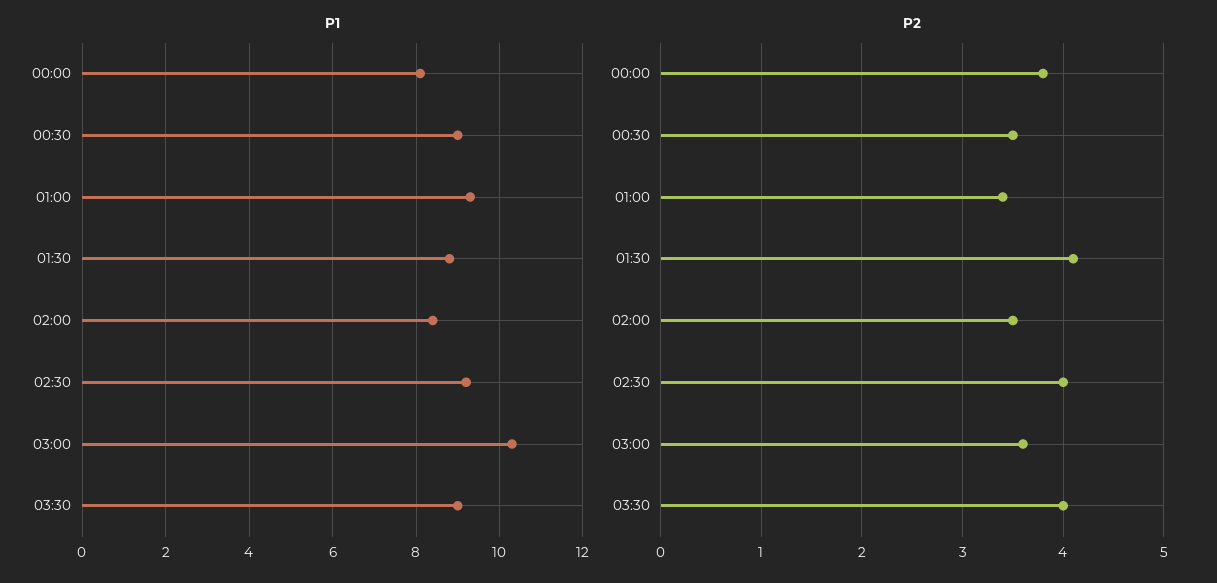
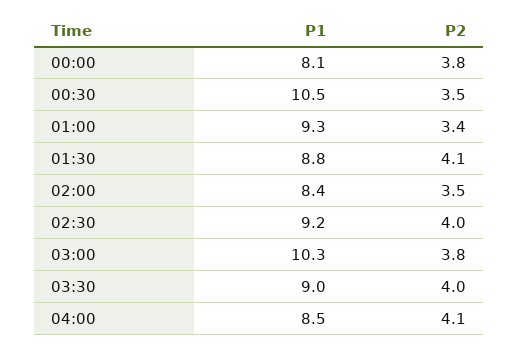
P1, 00:30: 9 -> 10.5
P2, 03:00: 3.6 -> 3.8
P1, 04:00: none -> 8.5
P2, 04:00: none -> 4.1

